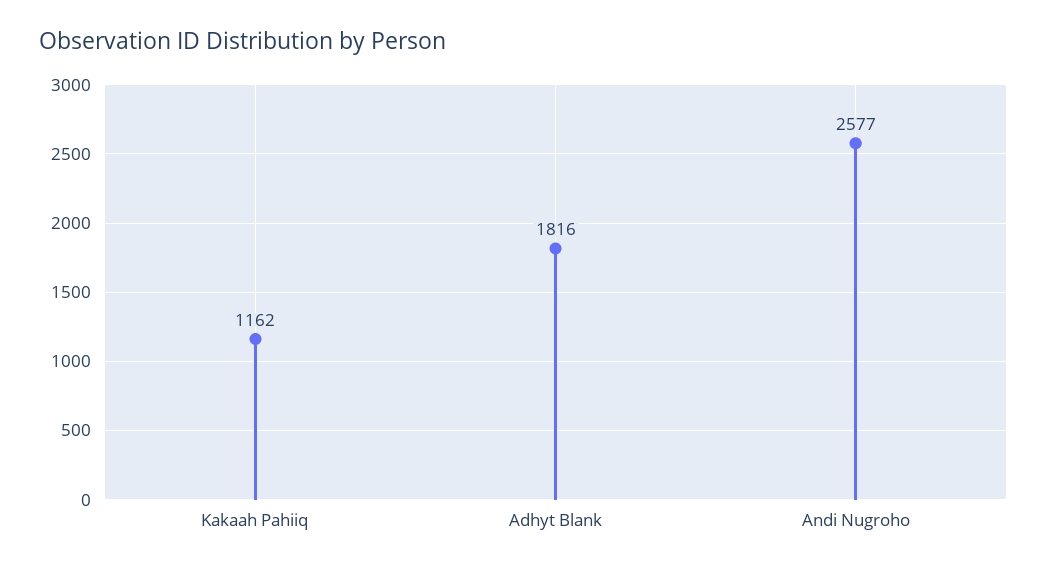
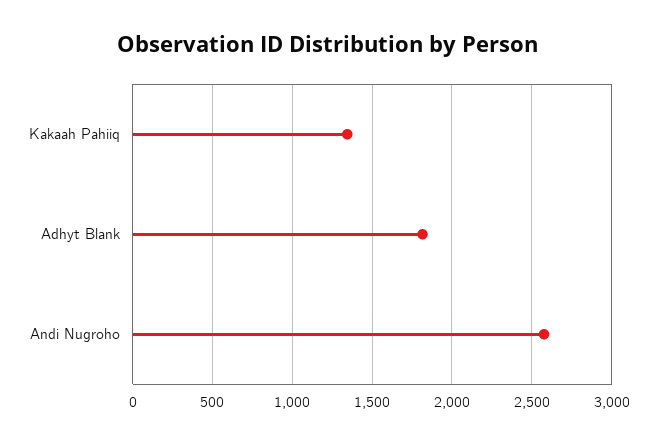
Kakaah Pahiiq: 1162 -> 1350

